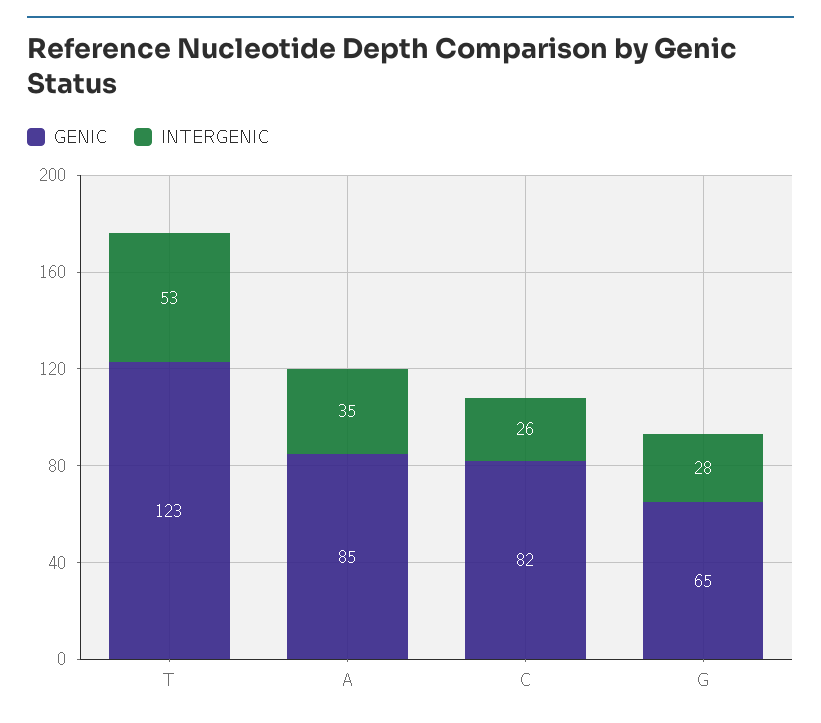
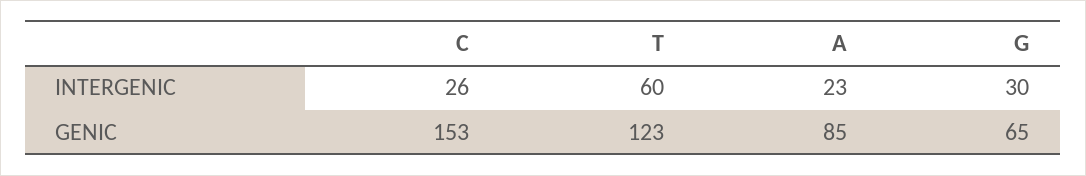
INTERGENIC, T: 53 -> 60
INTERGENIC, A: 35 -> 23
GENIC, C: 82 -> 153
INTERGENIC, G: 28 -> 30

